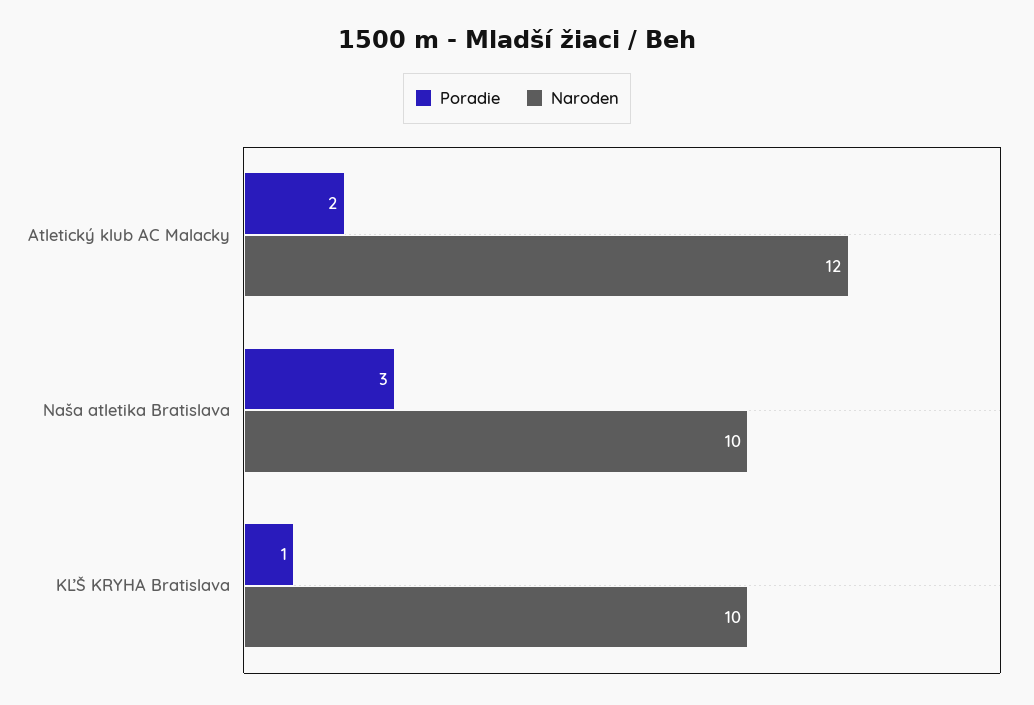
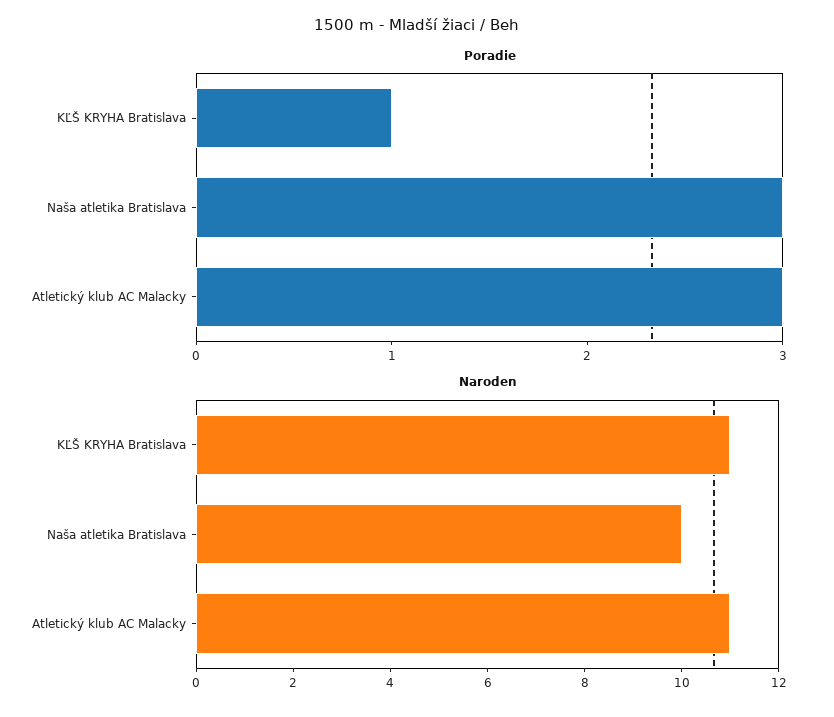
Poradie, Atletický klub AC Malacky: 2 -> 3
Naroden, Atletický klub AC Malacky: 12 -> 11
Naroden, KĽŠ KRYHA Bratislava: 10 -> 11

